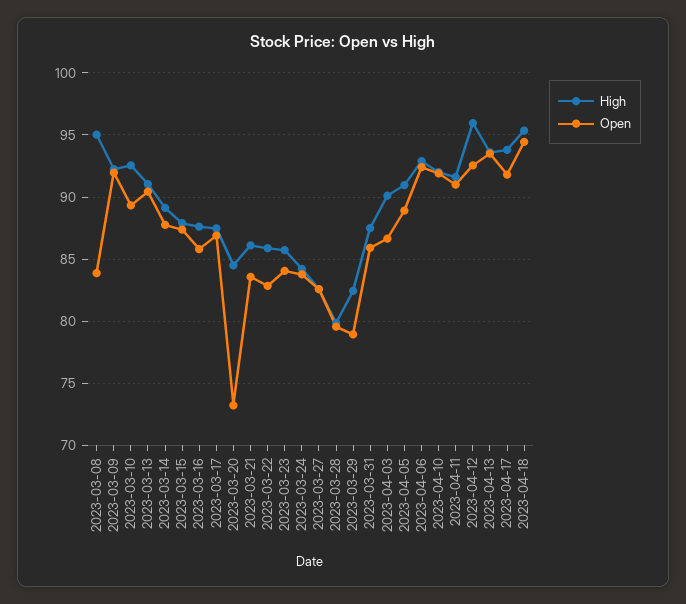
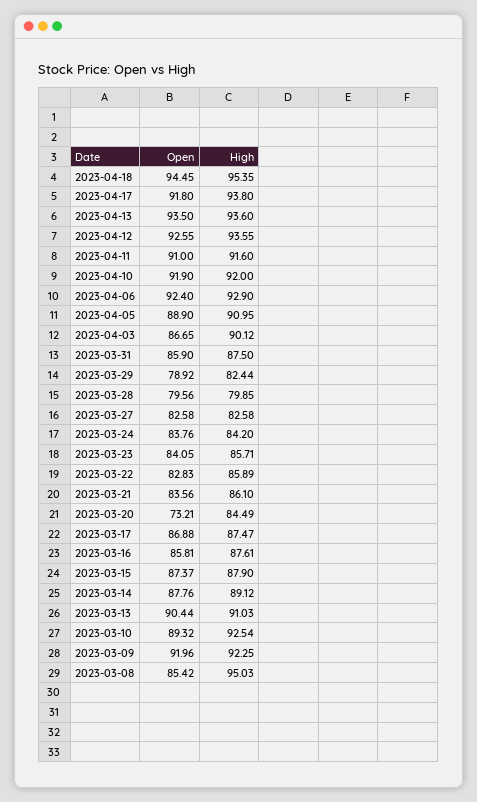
Open, 2023-03-08: 84 -> 85.42
High, 2023-04-12: 96 -> 93.55

